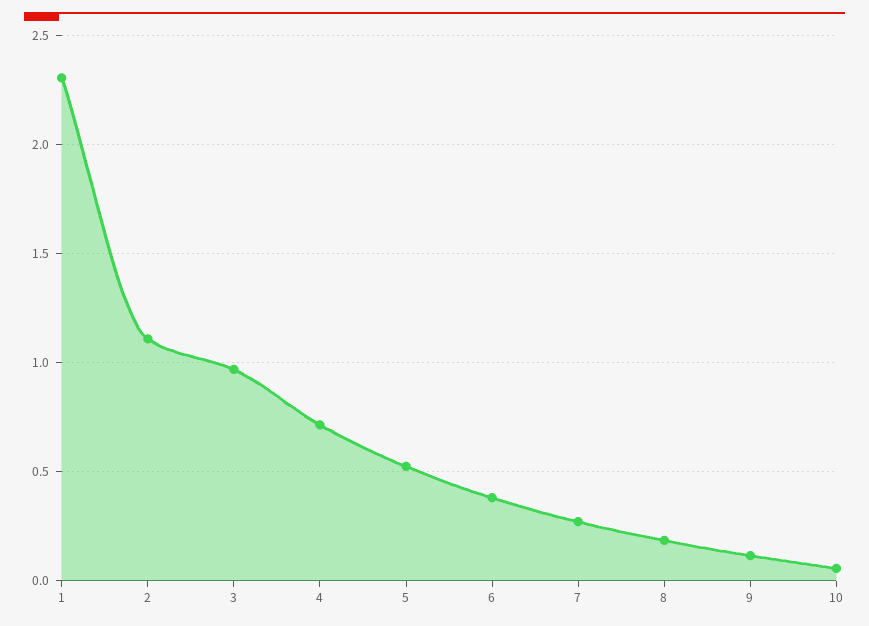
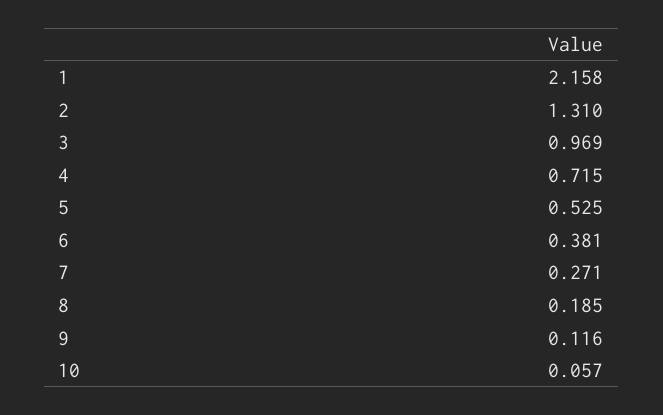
1: 2.3 -> 2.158
2: 1.1 -> 1.31

